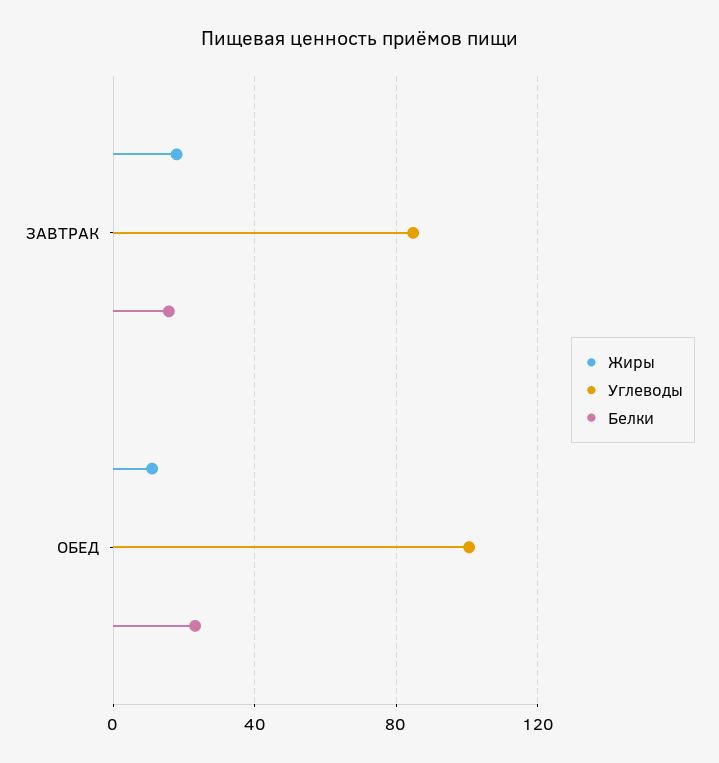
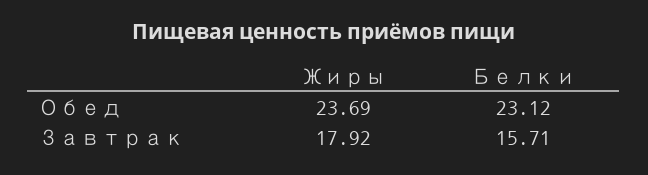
Углеводы, ЗАВТРАК: 85 -> none
Жиры, ОБЕД: 10 -> 23.69
Углеводы, ОБЕД: 100 -> none

